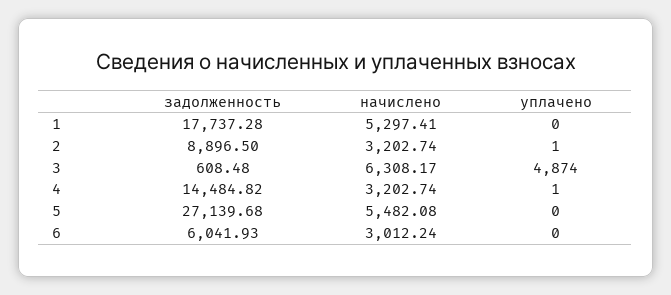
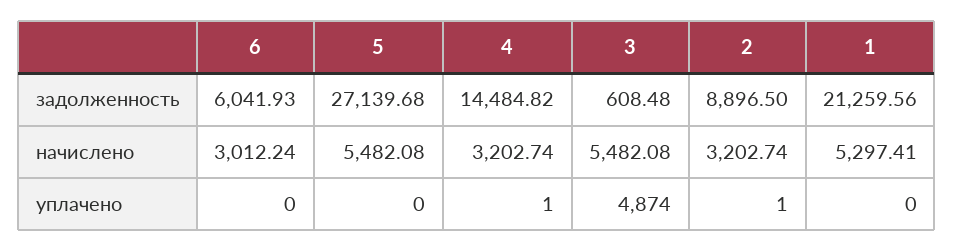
задолженность, 1: 17737.28 -> 21259.56
начислено, 3: 6308.17 -> 5482.08

